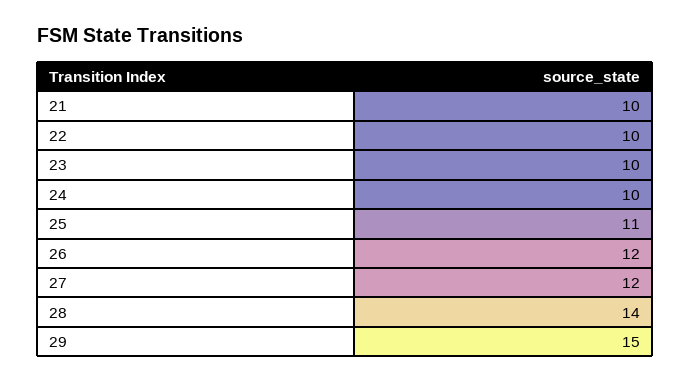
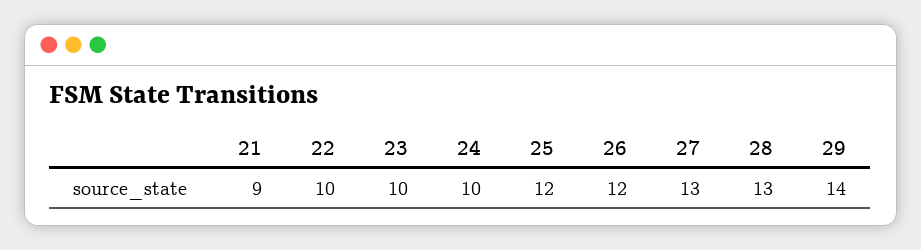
21: 10 -> 9
25: 11 -> 12
27: 12 -> 13
28: 14 -> 13
29: 15 -> 14

